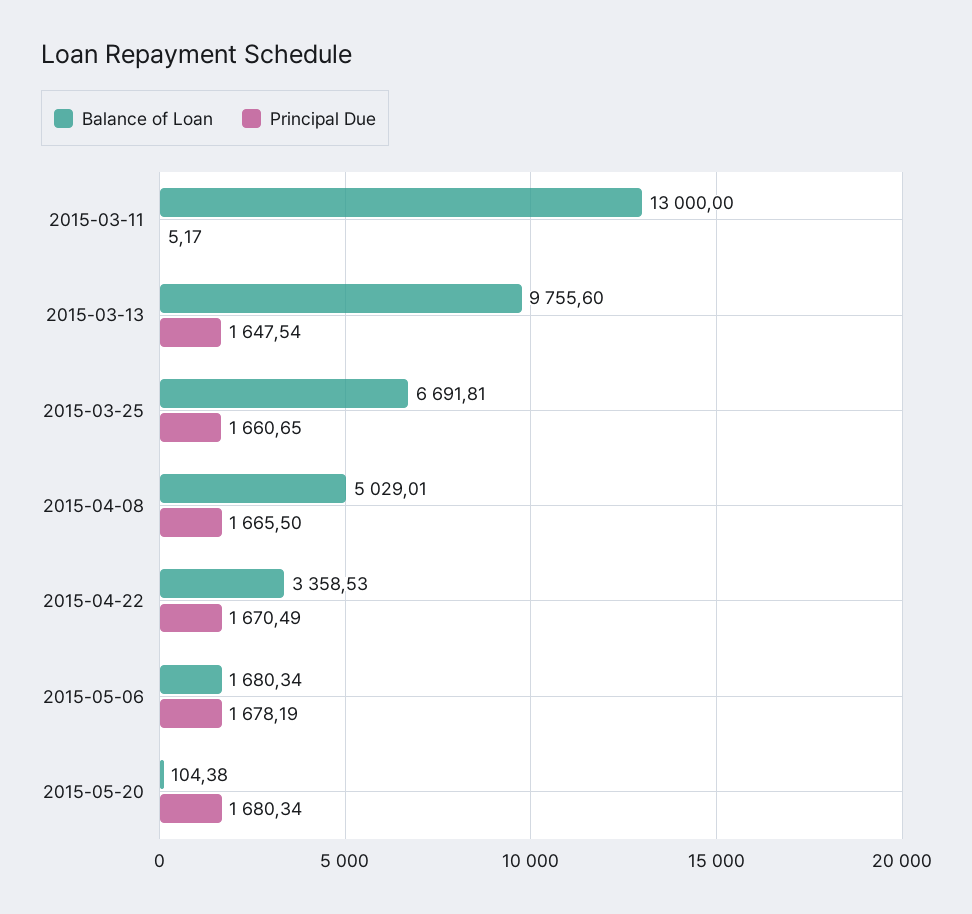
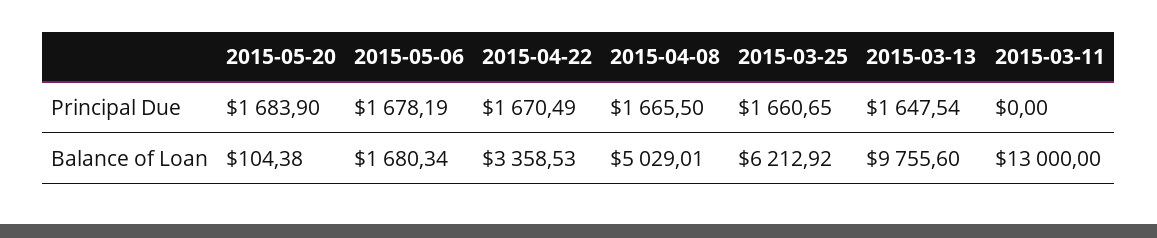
Principal Due, 2015-03-11: 5.17 -> 0
Balance of Loan, 2015-03-25: 6691.81 -> 6212.92
Principal Due, 2015-05-20: 1680.34 -> 1683.9

